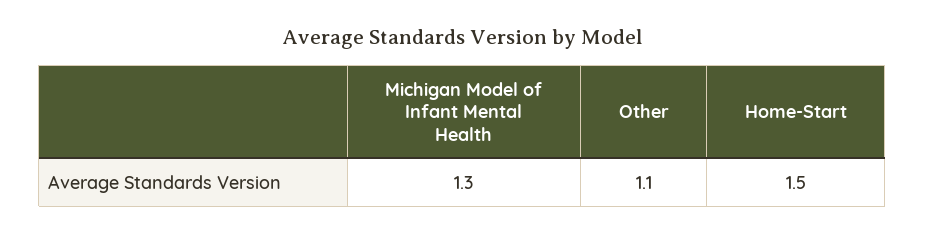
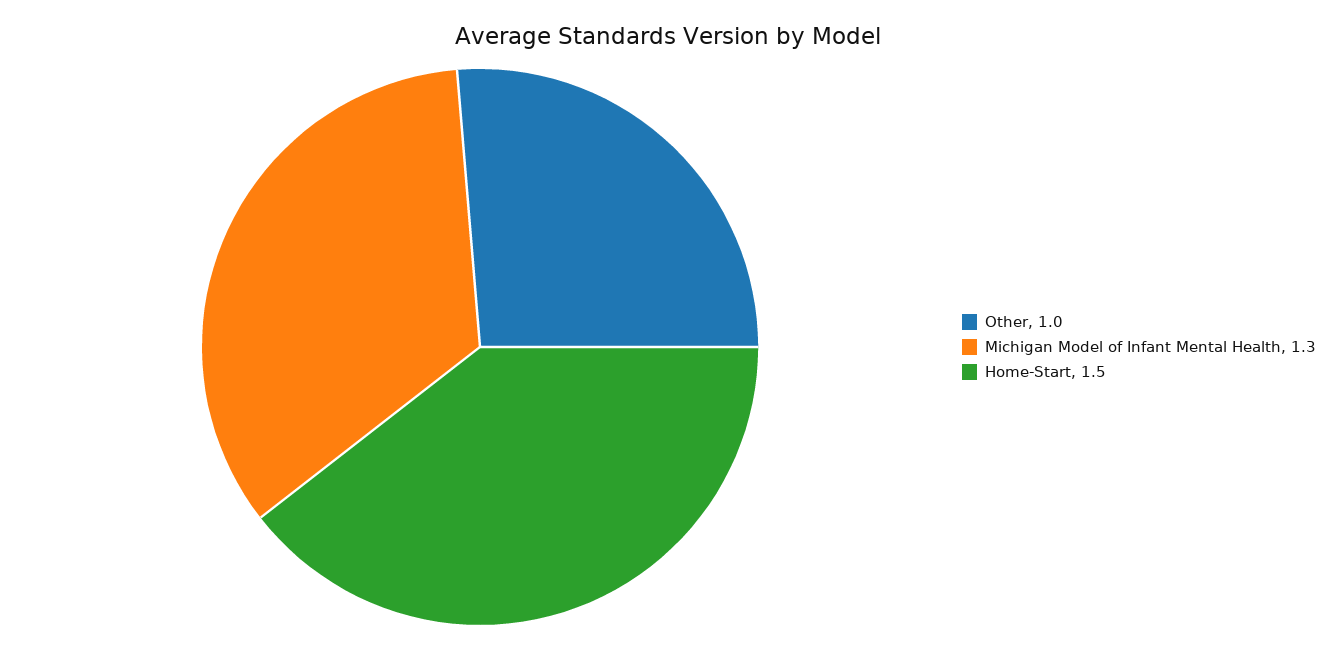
Other: 1.1 -> 1

